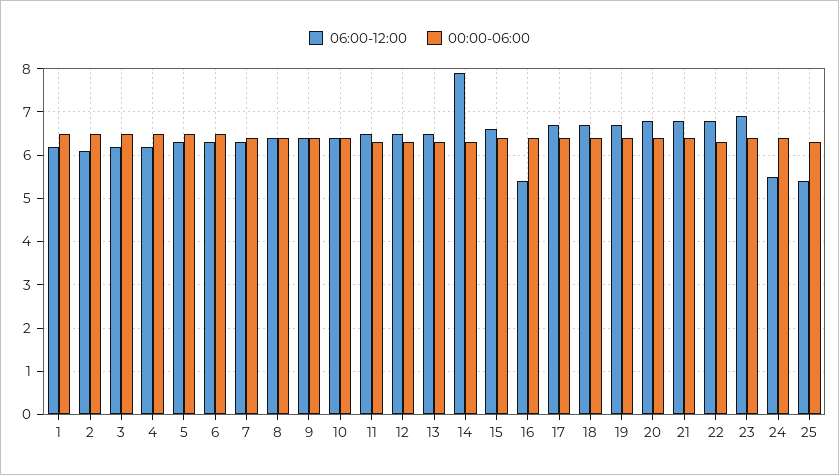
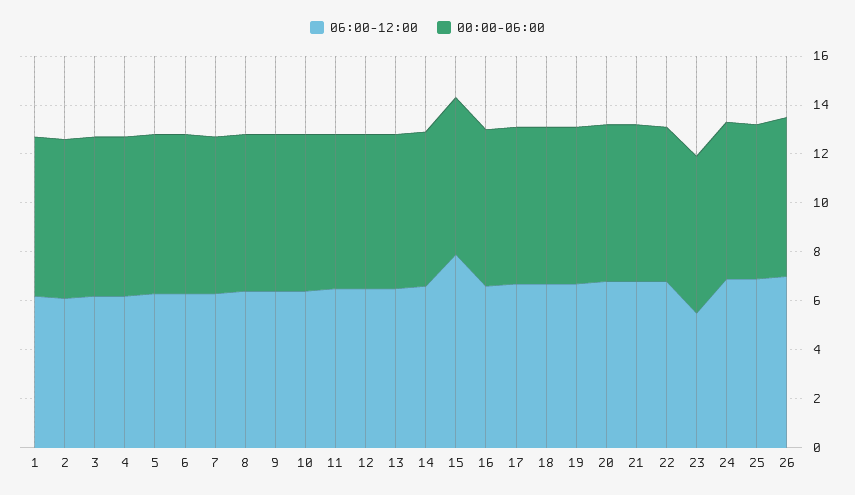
06:00-12:00, 14: 8 -> 6.5
06:00-12:00, 15: 6.5 -> 8
06:00-12:00, 16: 5.5 -> 6.5
06:00-12:00, 23: 7 -> 5.5
06:00-12:00, 24: 5.5 -> 7
06:00-12:00, 25: 5.5 -> 7
06:00-12:00, 26: none -> 7
00:00-06:00, 26: none -> 6.5

